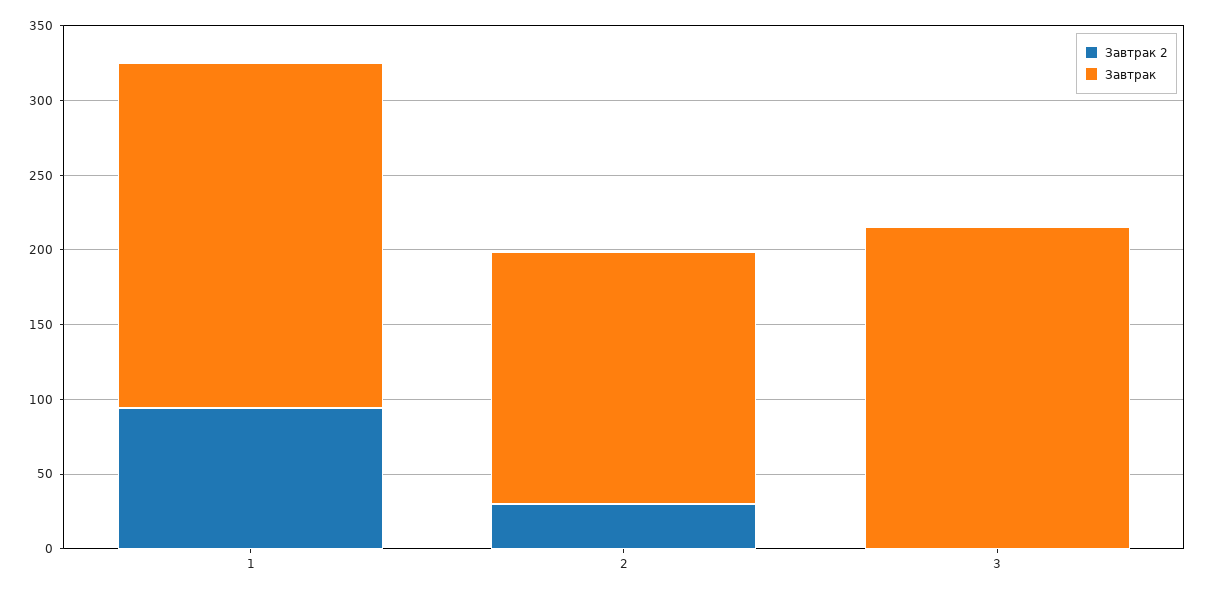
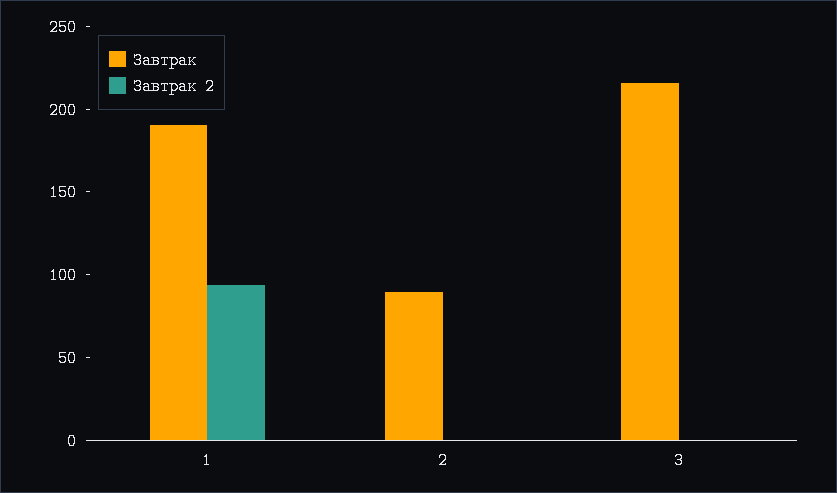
Завтрак, 1: 230 -> 190
Завтрак 2, 2: 30 -> 0
Завтрак, 2: 170 -> 90

